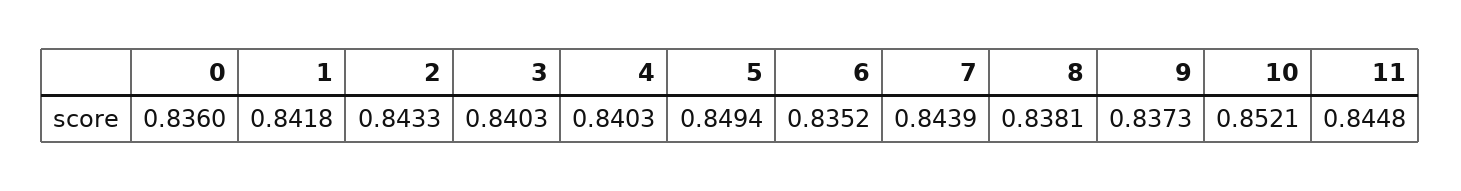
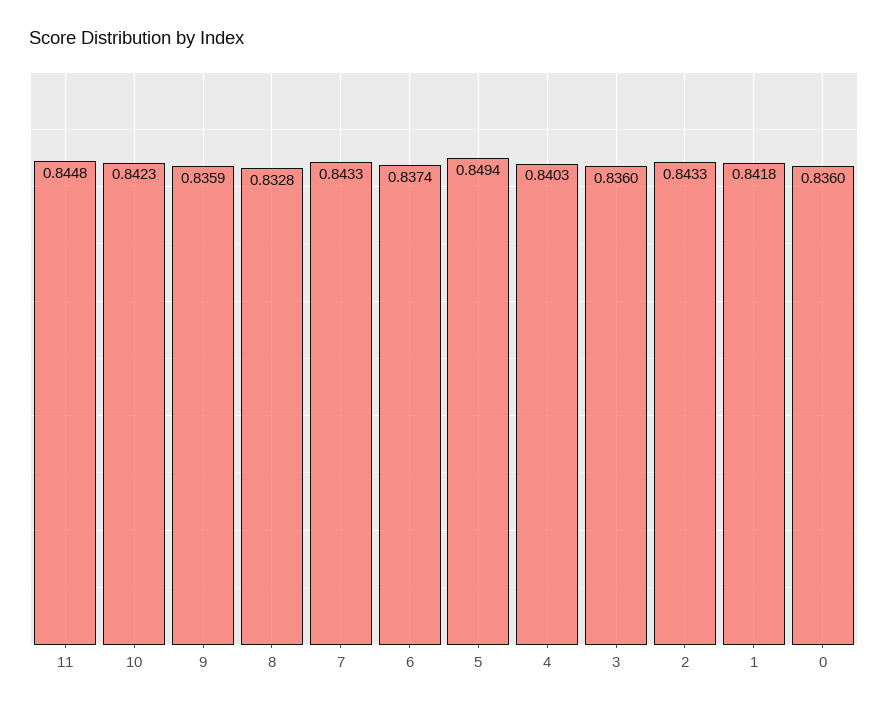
3: 0.8403 -> 0.836
6: 0.8352 -> 0.8374
7: 0.8439 -> 0.8433
8: 0.8381 -> 0.8328
9: 0.8373 -> 0.8359
10: 0.8521 -> 0.8423

